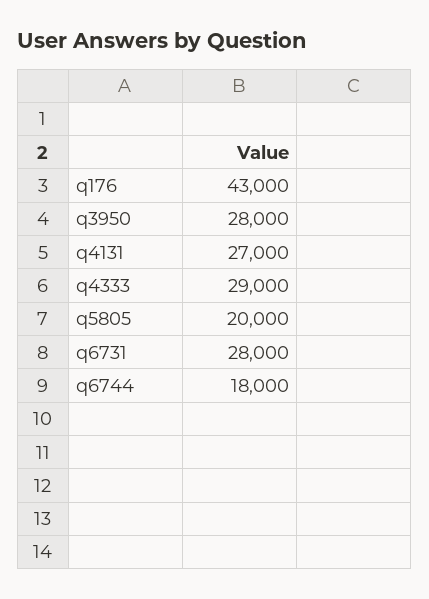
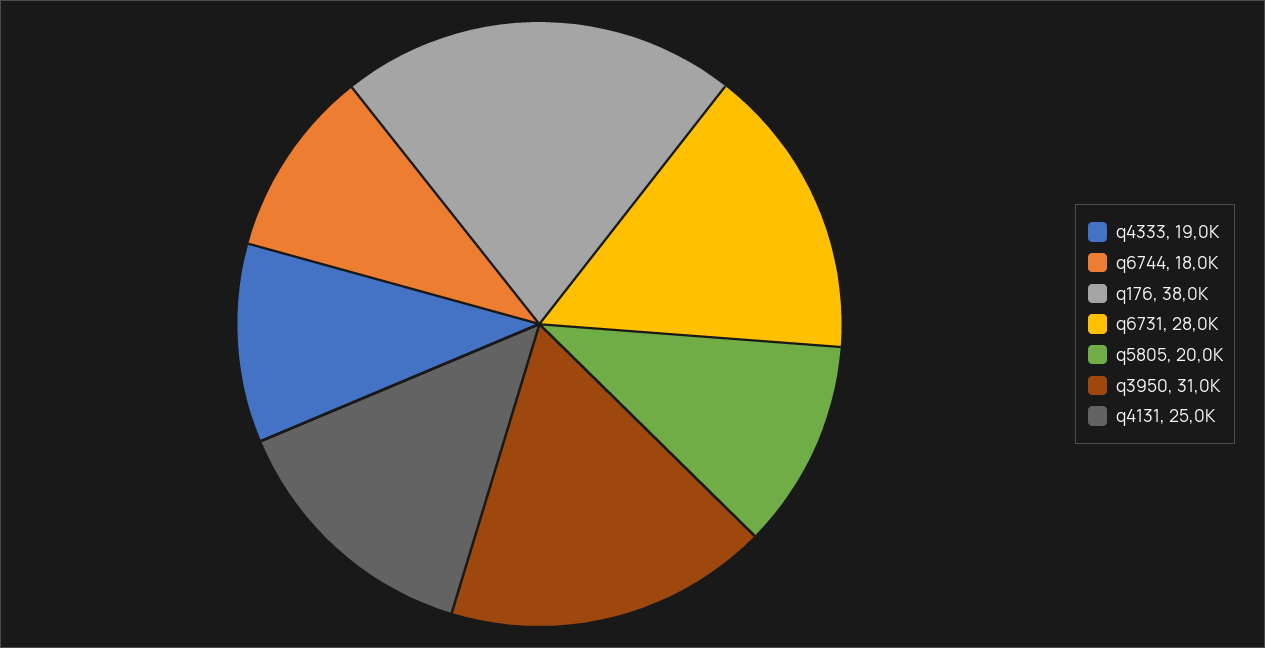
q176: 43000 -> 38000
q3950: 28000 -> 31000
q4131: 27000 -> 25000
q4333: 29000 -> 19000

